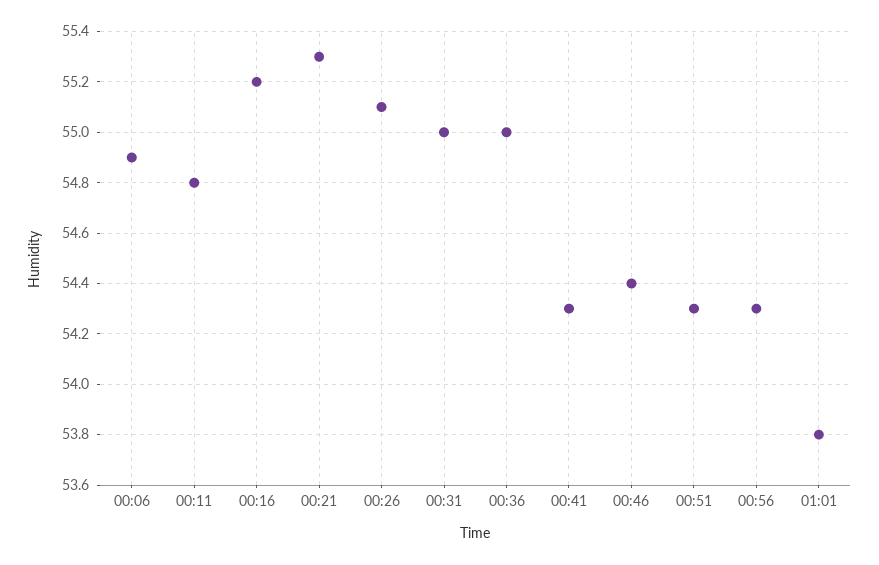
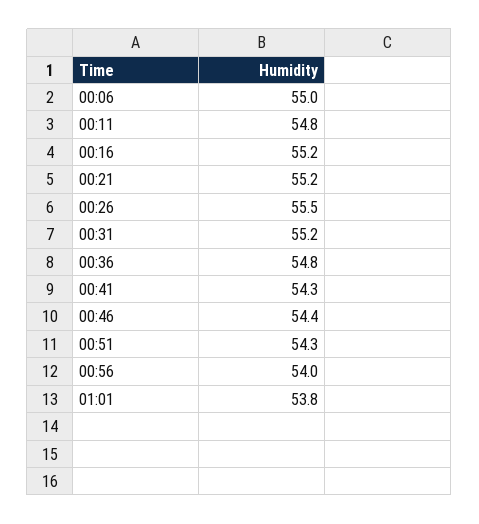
00:06: 54.9 -> 55
00:21: 55.3 -> 55.2
00:26: 55.1 -> 55.5
00:31: 55 -> 55.2
00:36: 55 -> 54.8
00:56: 54.3 -> 54

